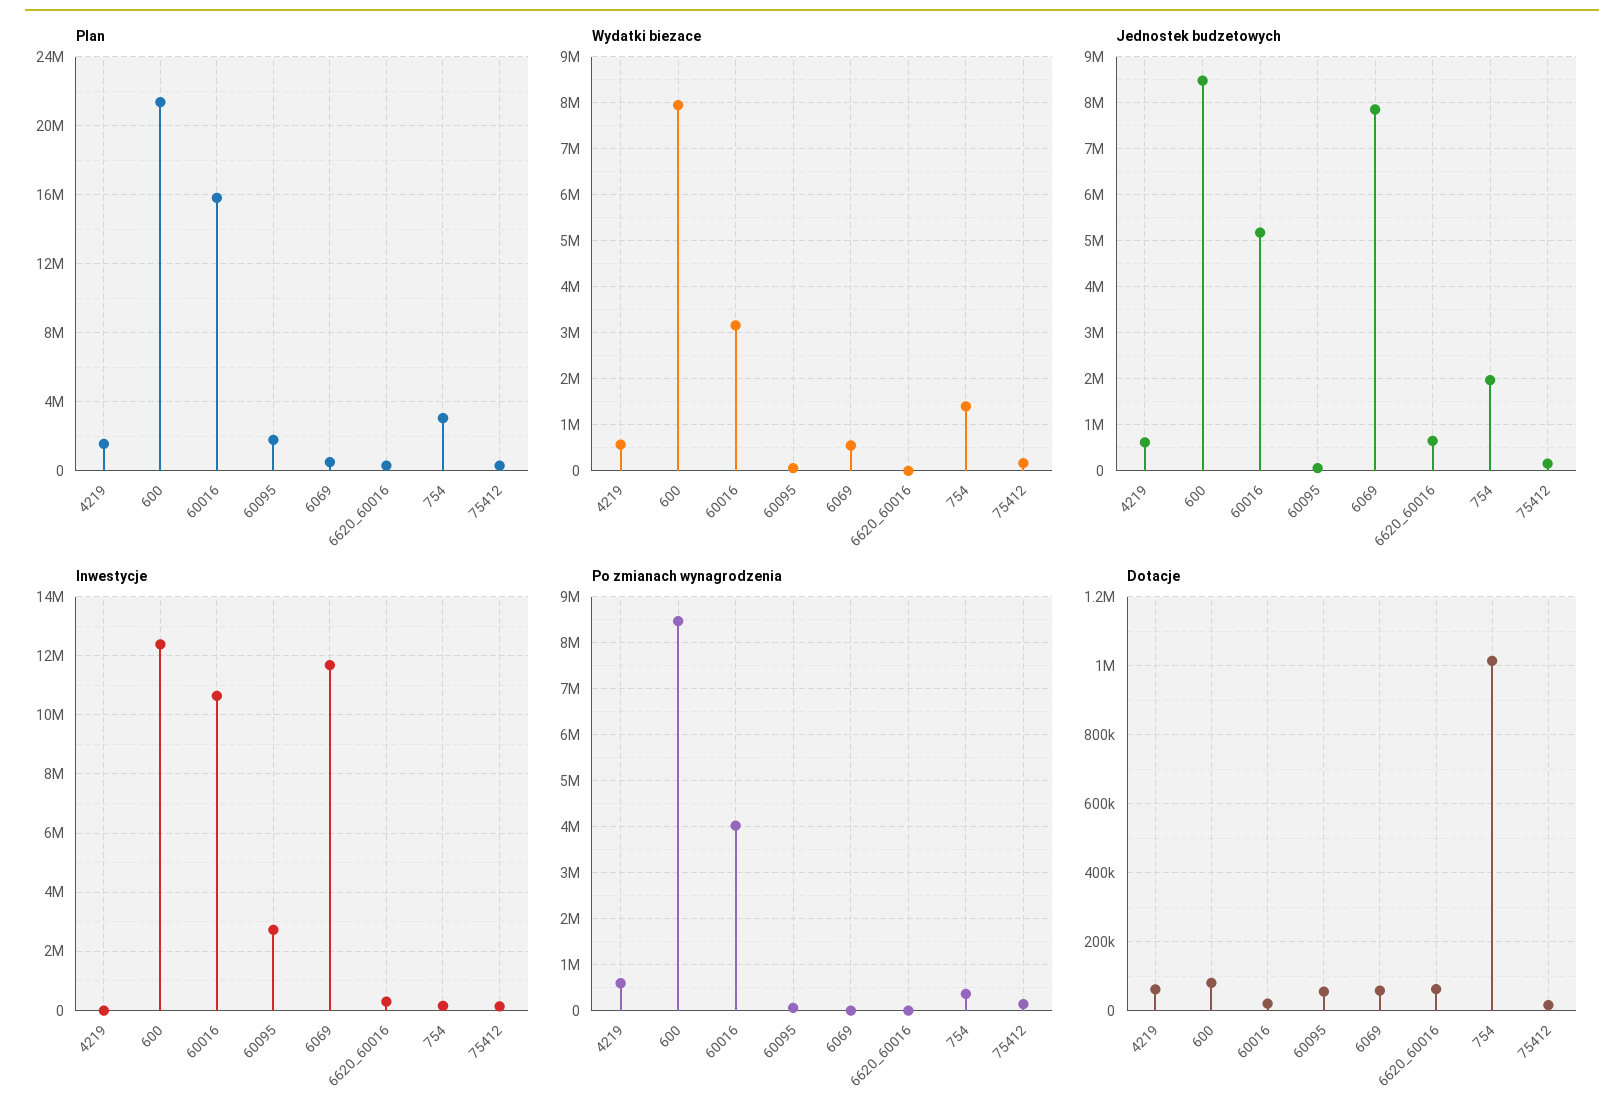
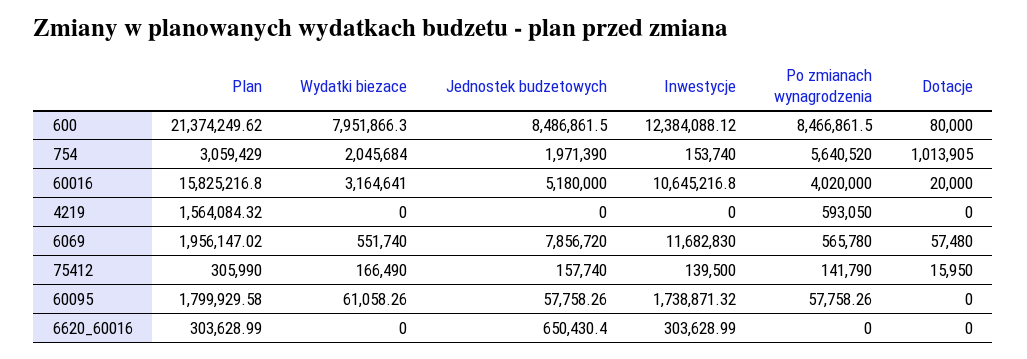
Plan, 6069: 500000 -> 1956147.02
Wydatki biezace, 4219: 600000 -> 0
Wydatki biezace, 754: 1400000 -> 2045684
Jednostek budzetowych, 4219: 600000 -> 0
Inwestycje, 60095: 2750000 -> 1738871.32
Po zmianach wynagrodzenia, 6069: 0 -> 565780
Po zmianach wynagrodzenia, 754: 400000 -> 5640520
Dotacje, 4219: 60000 -> 0
Dotacje, 60095: 60000 -> 0
Dotacje, 6620_60016: 60000 -> 0

